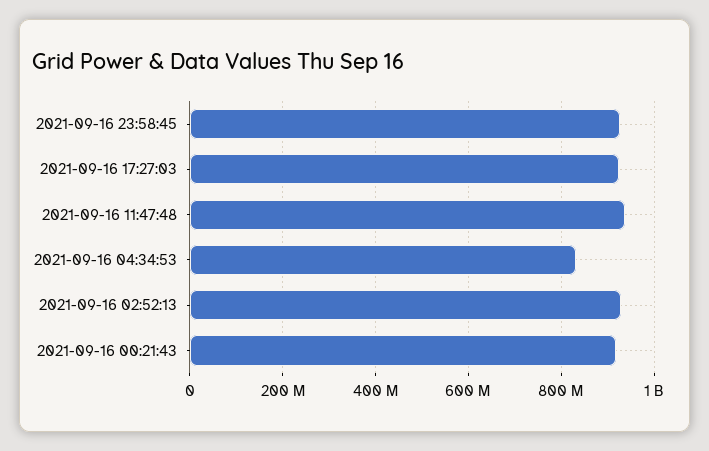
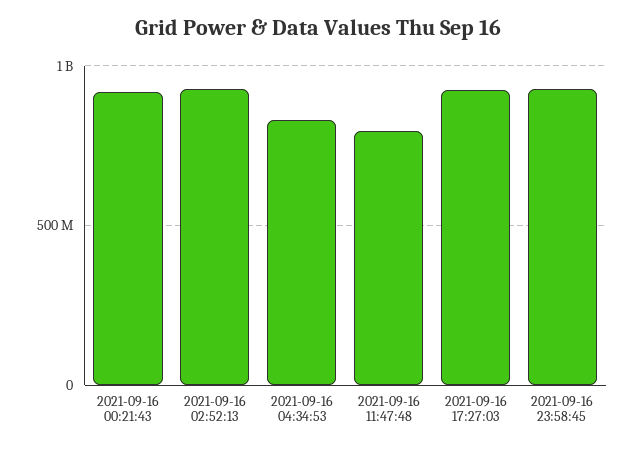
2021-09-16 11:47:48: 940000000 -> 800000000

